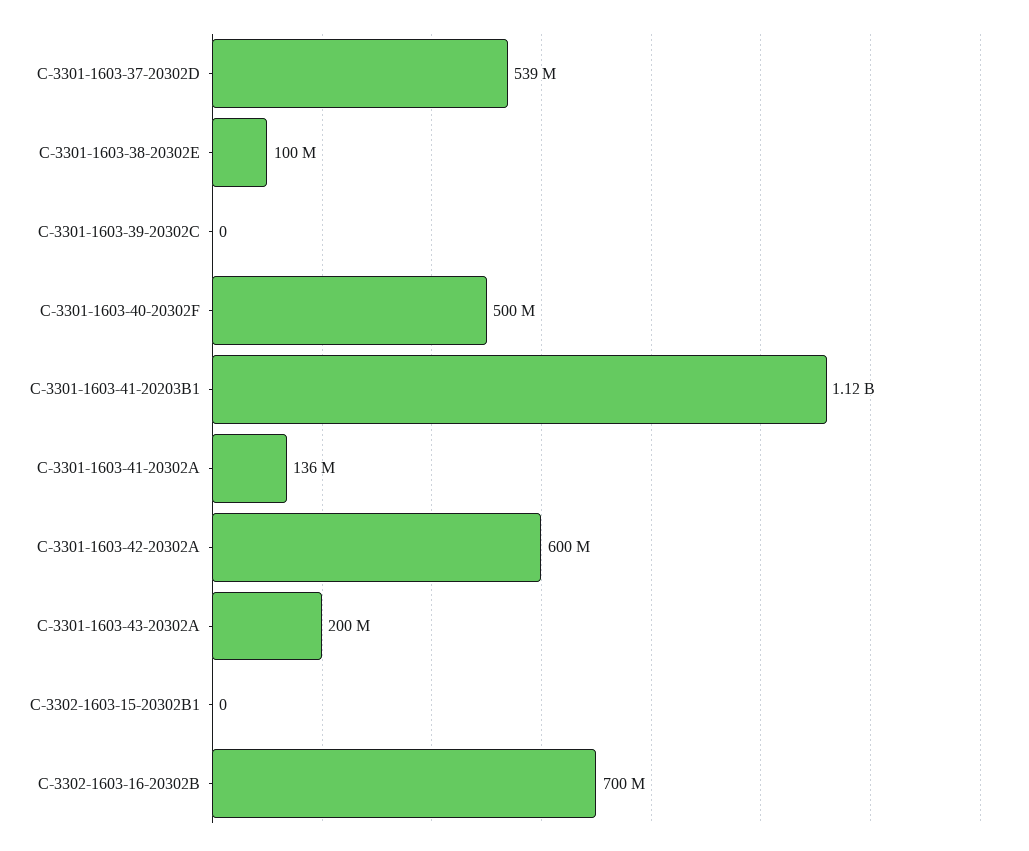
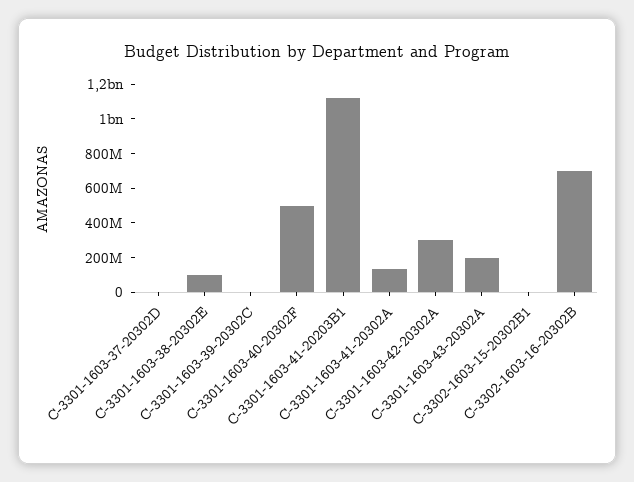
C-3301-1603-37-20302D: 539000000 -> 0
C-3301-1603-42-20302A: 600000000 -> 300000000

